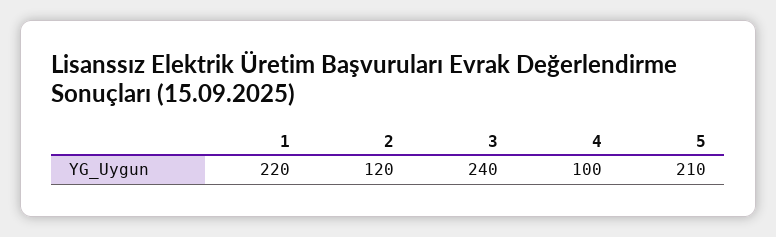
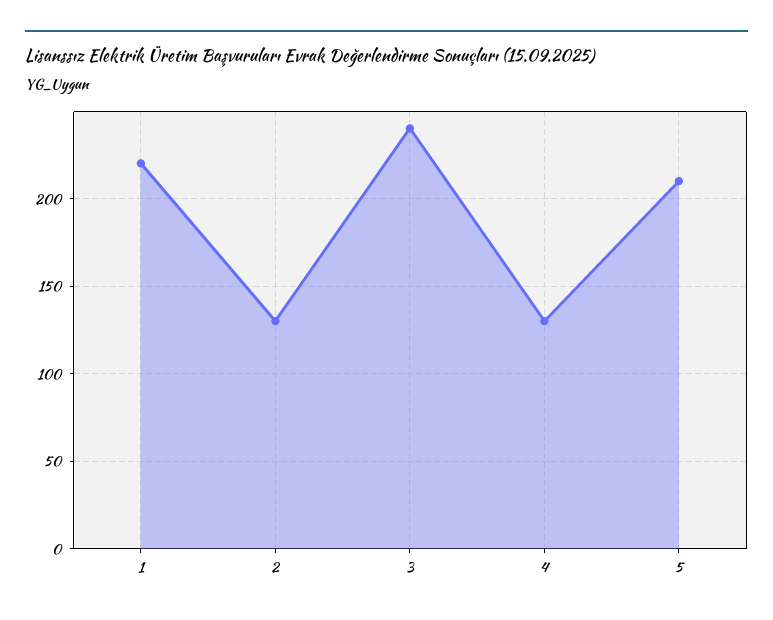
2: 120 -> 130
4: 100 -> 130

